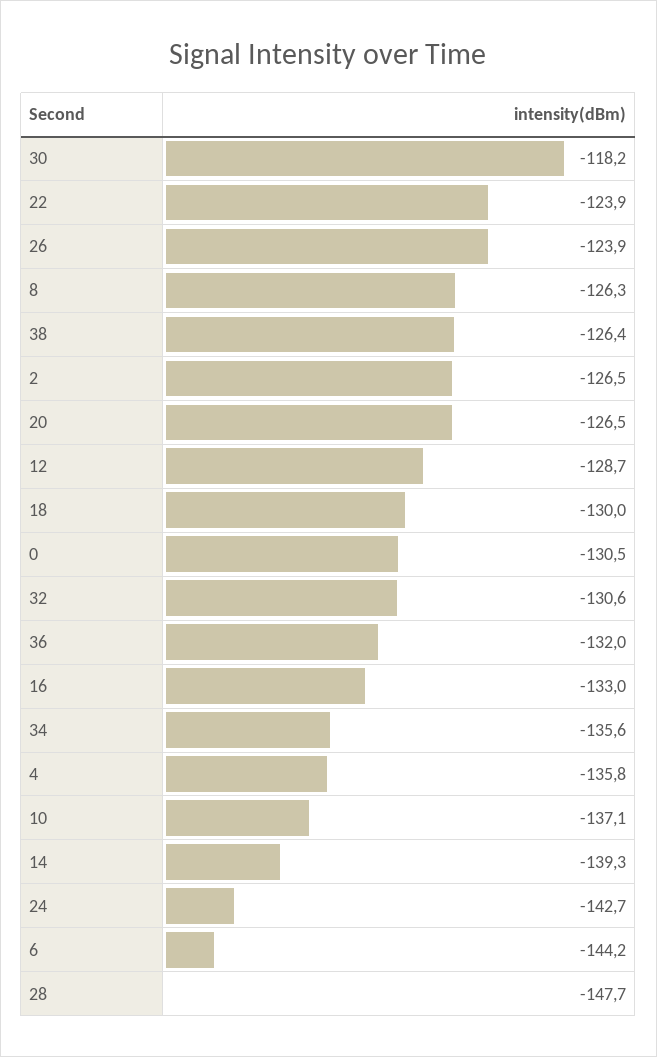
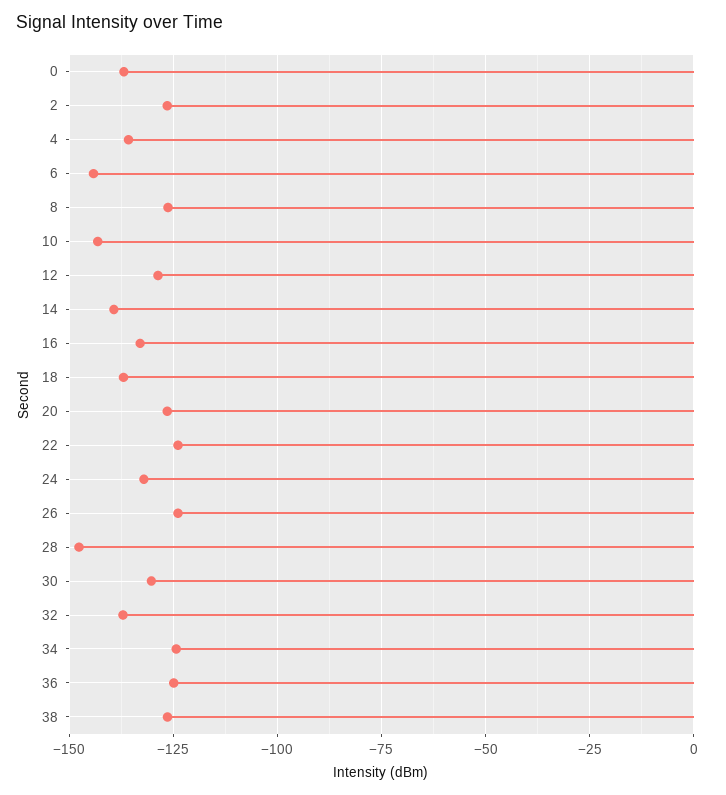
30: -118.2 -> -130
18: -130 -> -137.5
0: -130.5 -> -137.5
32: -130.6 -> -137.5
36: -132 -> -125
34: -135.6 -> -125
10: -137.1 -> -142.5
24: -142.7 -> -132.5

